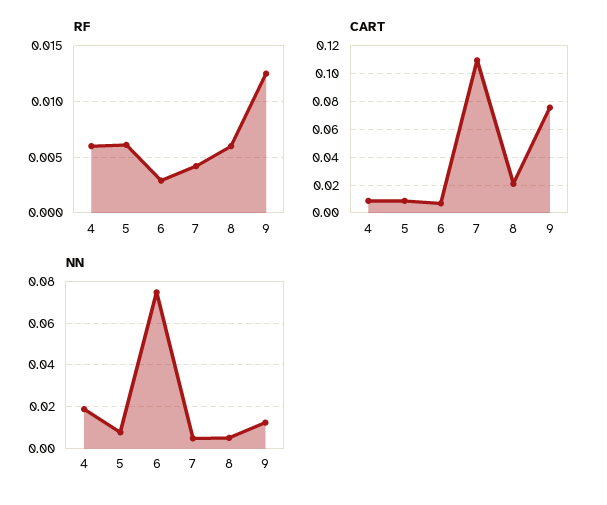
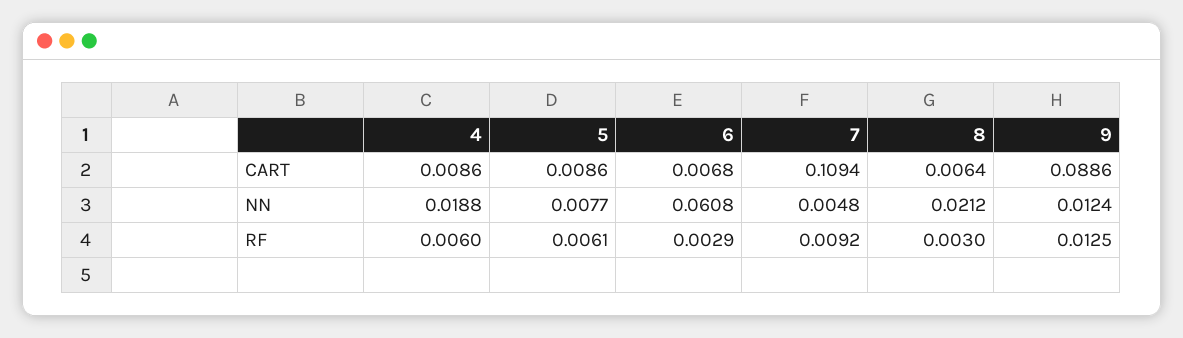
RF, 7: 0.004 -> 0.0092
RF, 8: 0.006 -> 0.003
CART, 8: 0.02 -> 0.0064
CART, 9: 0.075 -> 0.0886
NN, 6: 0.075 -> 0.0608
NN, 8: 0.005 -> 0.0212

